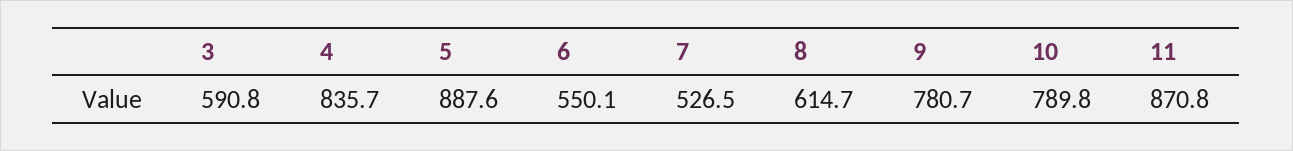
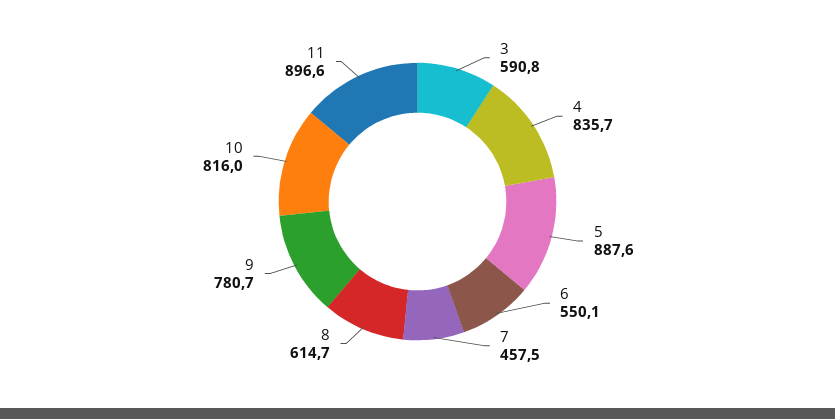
7: 526.5 -> 457.5
10: 789.8 -> 816
11: 870.8 -> 896.6

